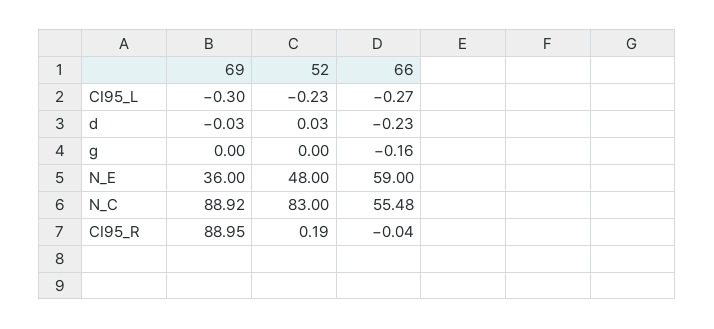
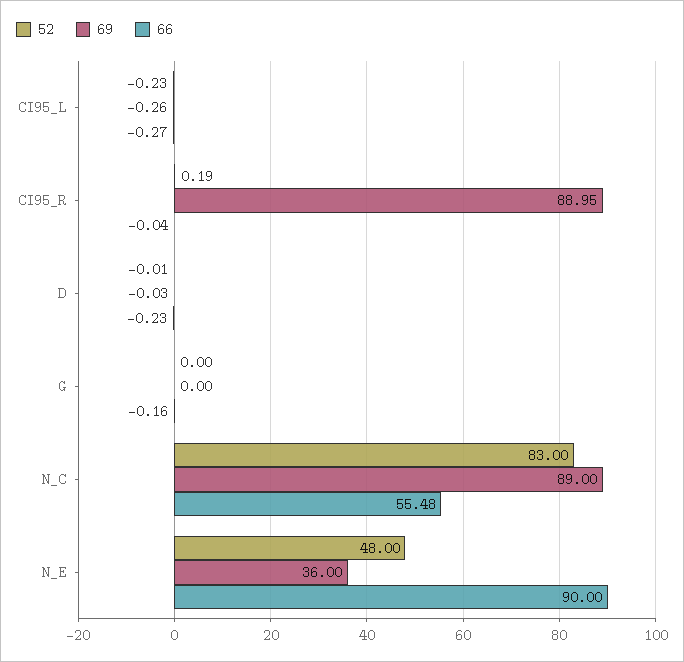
69, CI95_L: -0.3 -> -0.26
52, d: 0.03 -> -0.01
66, N_E: 59 -> 90
69, N_C: 88.92 -> 89

